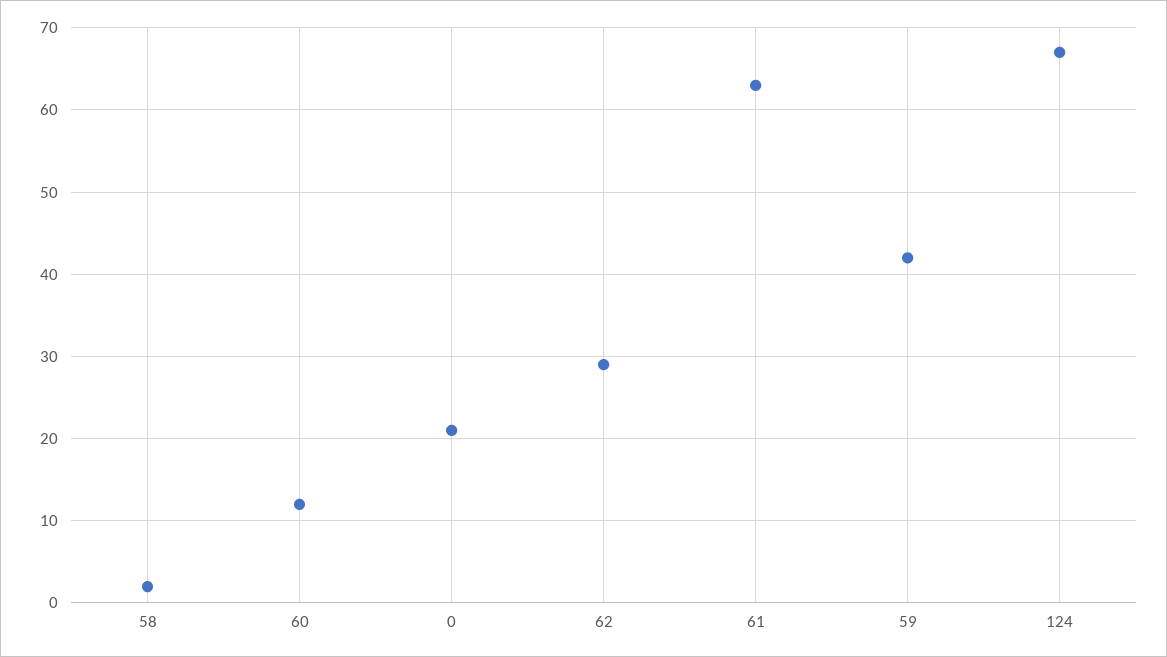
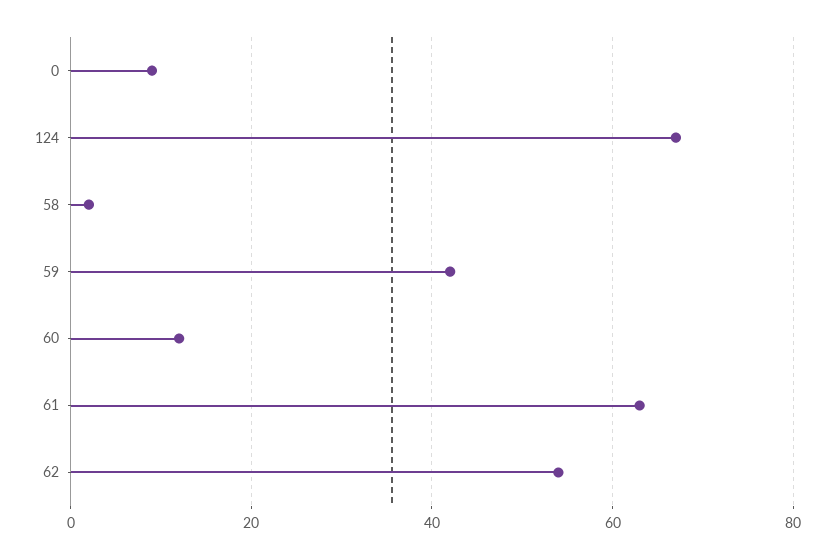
0: 21 -> 10
62: 29 -> 55

